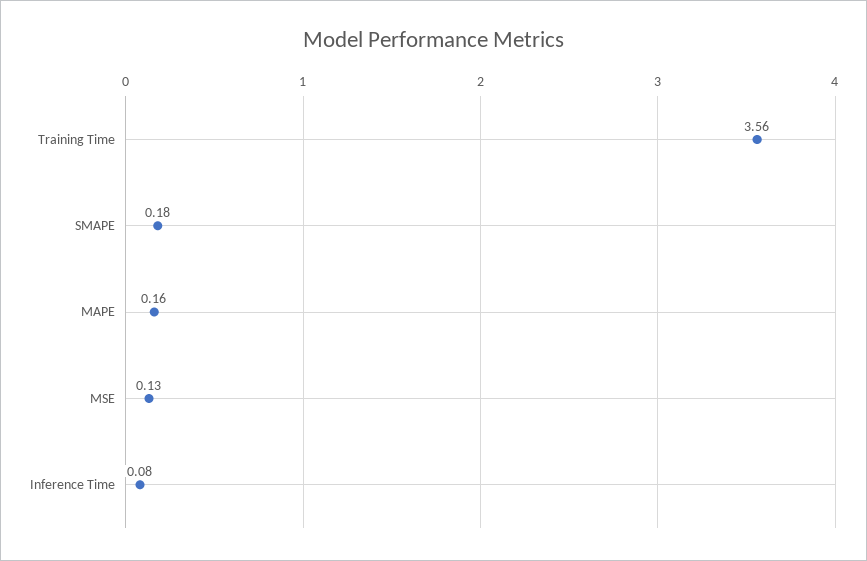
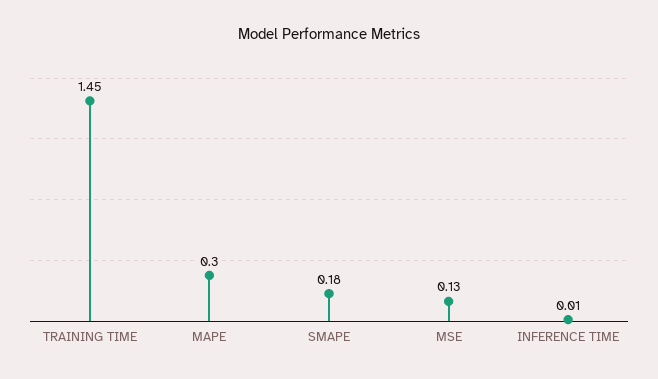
Training Time: 3.56 -> 1.45
MAPE: 0.16 -> 0.3
Inference Time: 0.08 -> 0.01

